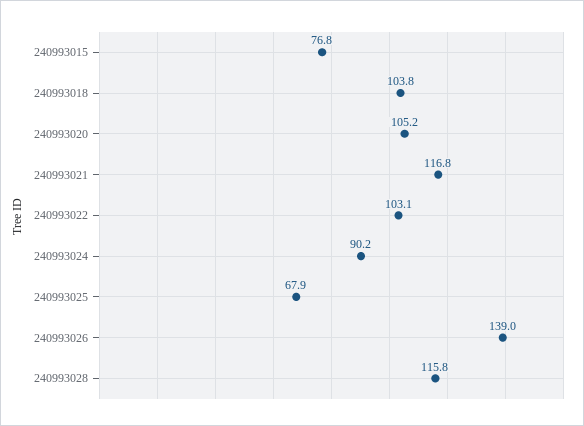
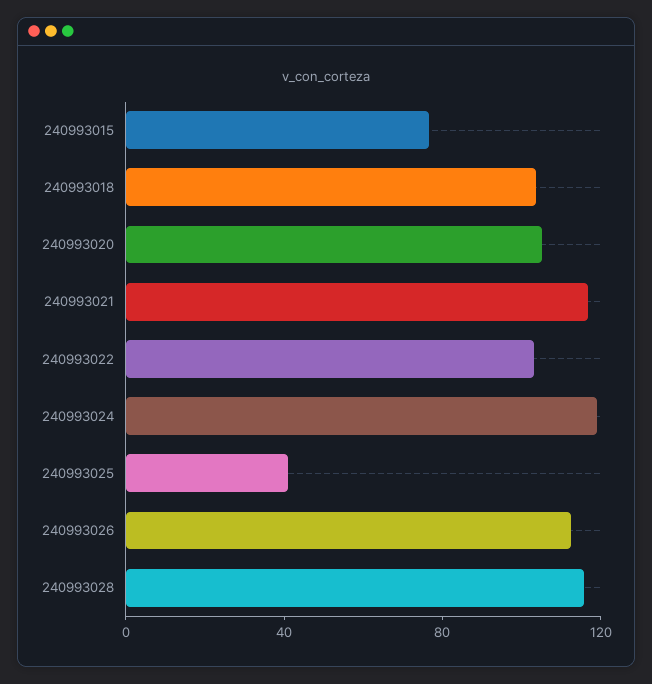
240993024: 90.2 -> 120
240993025: 67.9 -> 40
240993026: 139 -> 110

